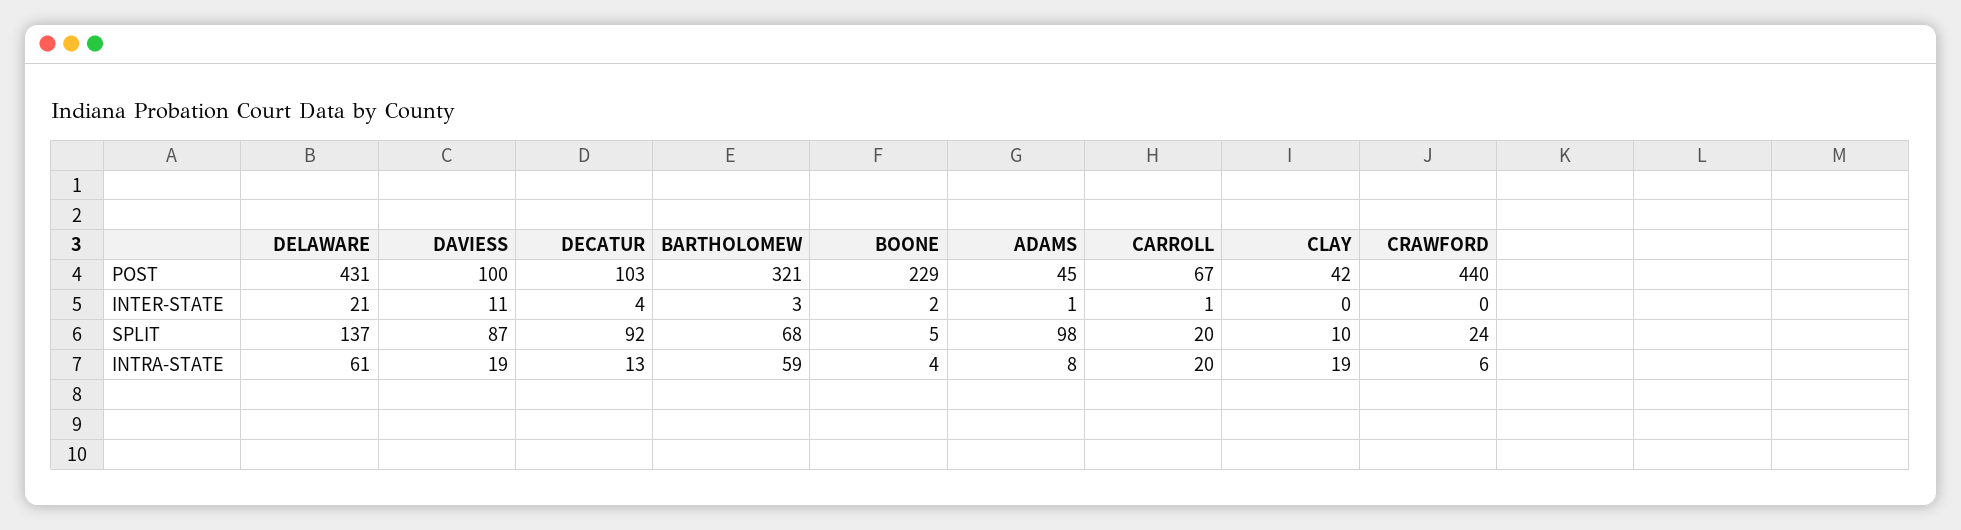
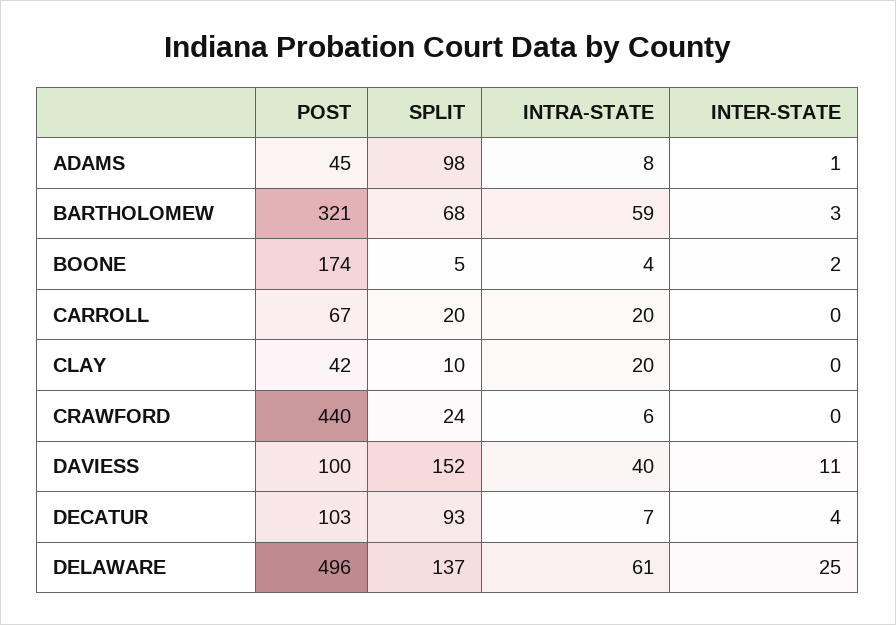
DELAWARE, POST: 431 -> 496
BOONE, POST: 229 -> 174
DELAWARE, INTER-STATE: 21 -> 25
CARROLL, INTER-STATE: 1 -> 0
DAVIESS, SPLIT: 87 -> 152
DECATUR, SPLIT: 92 -> 93
DAVIESS, INTRA-STATE: 19 -> 40
DECATUR, INTRA-STATE: 13 -> 7
CLAY, INTRA-STATE: 19 -> 20

